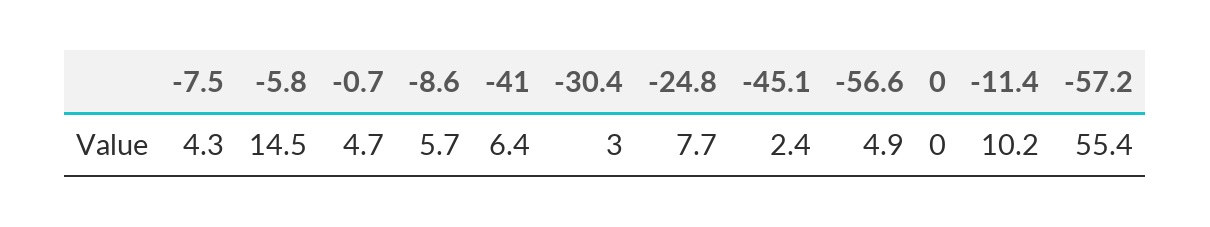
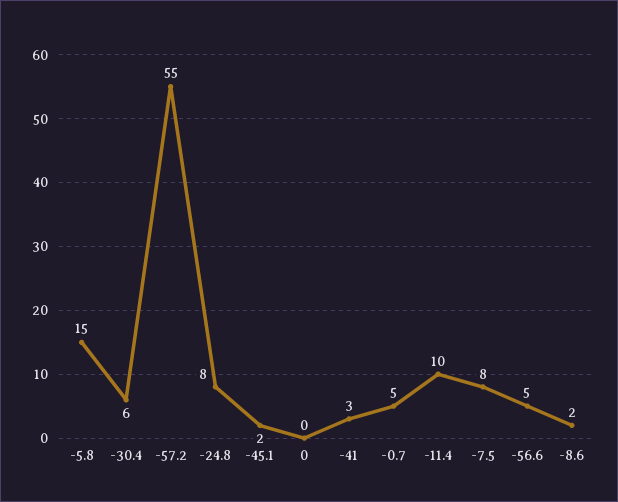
-7.5: 4.3 -> 8
-8.6: 5.7 -> 2
-41: 6.4 -> 3
-30.4: 3 -> 6

